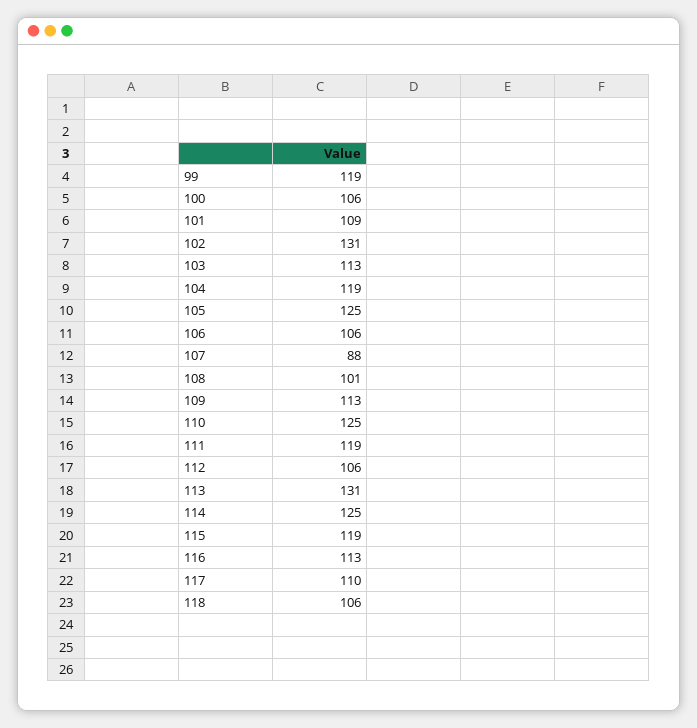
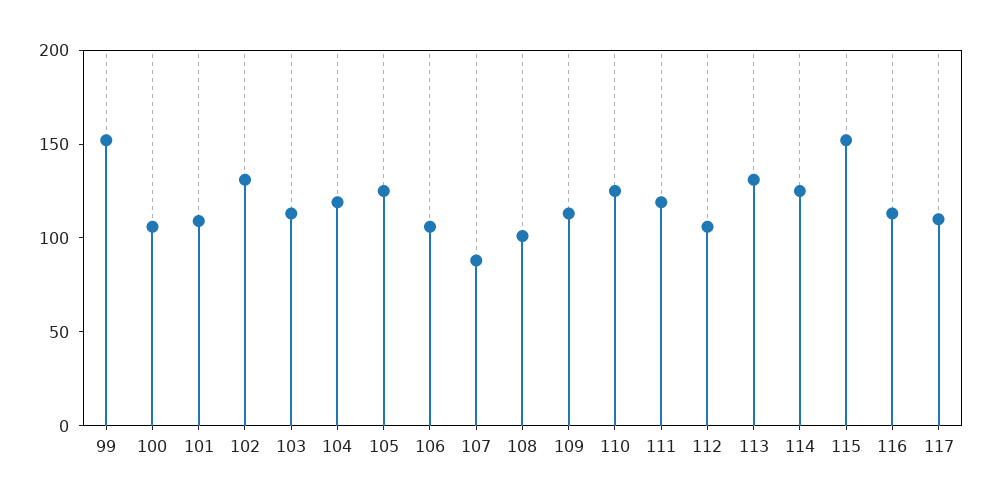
99: 119 -> 150
115: 119 -> 150
118: 106 -> none

